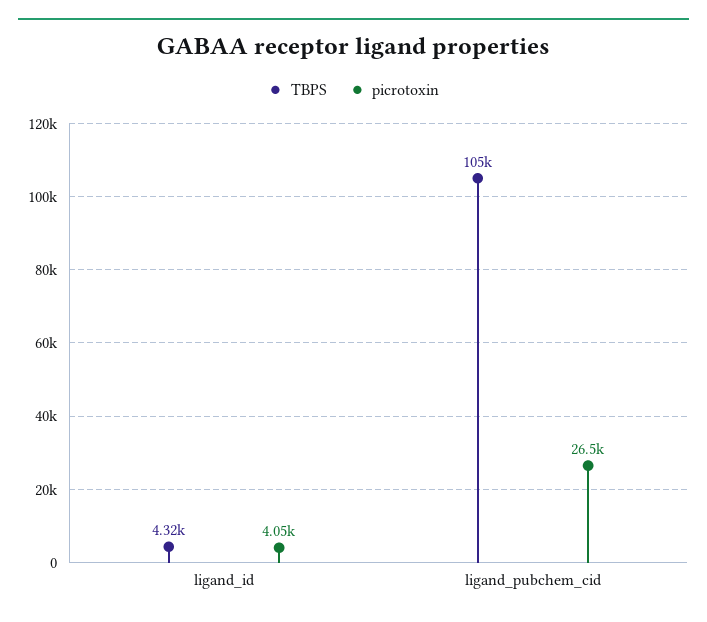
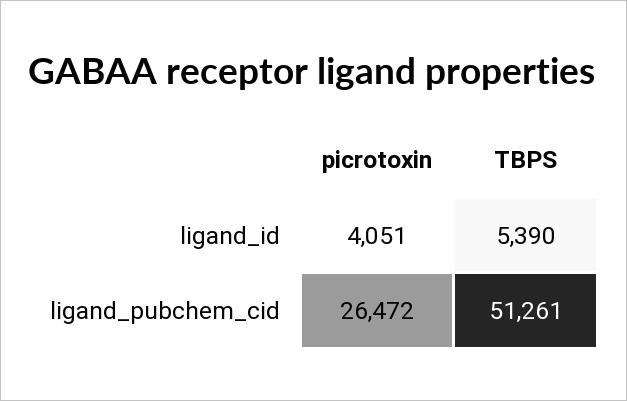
TBPS, ligand_id: 4320 -> 5390
TBPS, ligand_pubchem_cid: 105000 -> 51261

